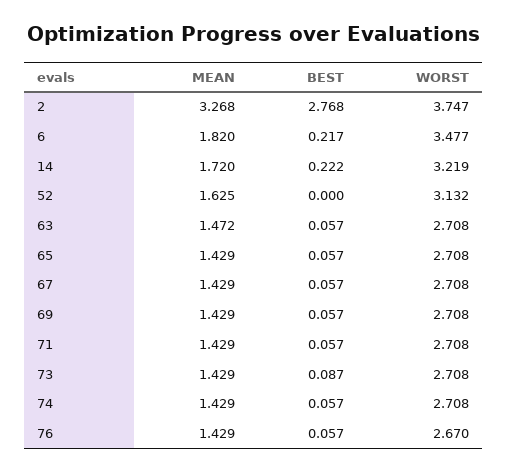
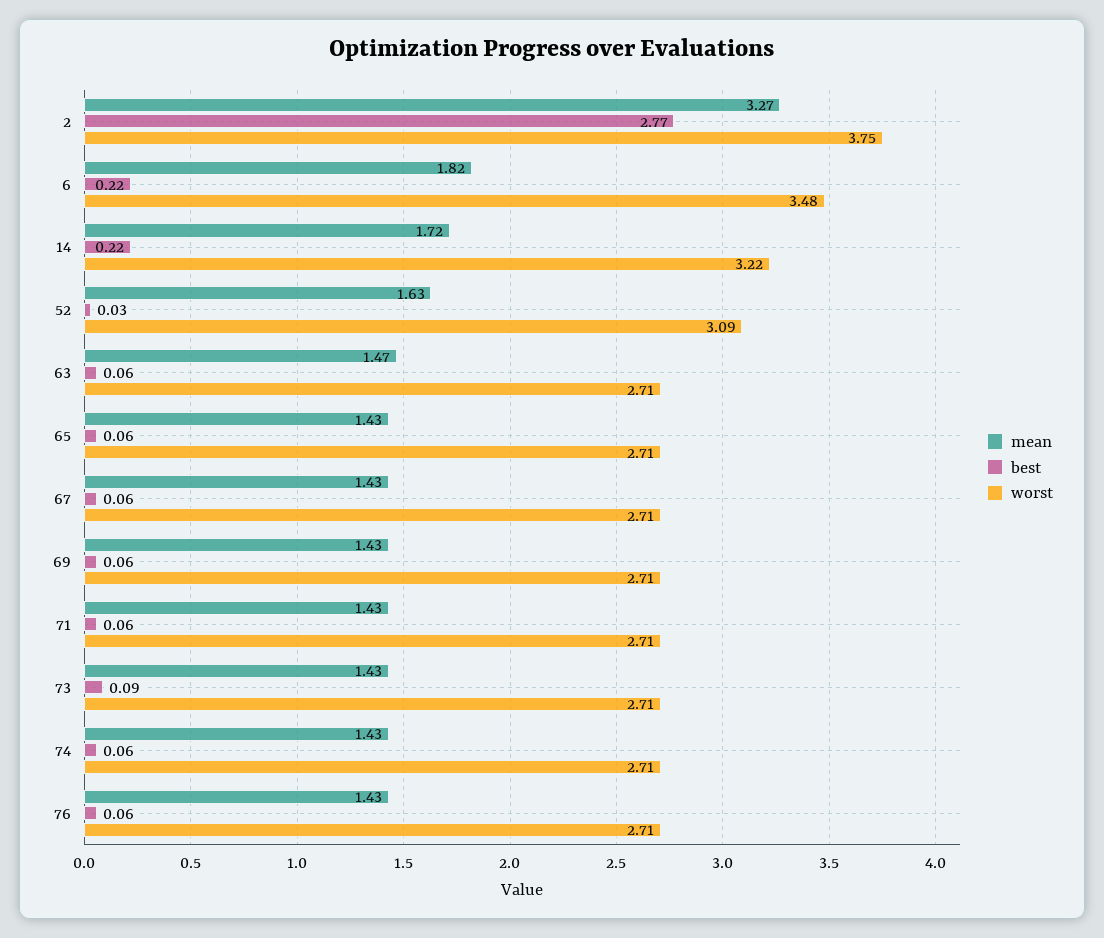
BEST, 52: 0 -> 0.03
WORST, 52: 3.132 -> 3.09
WORST, 76: 2.67 -> 2.71

